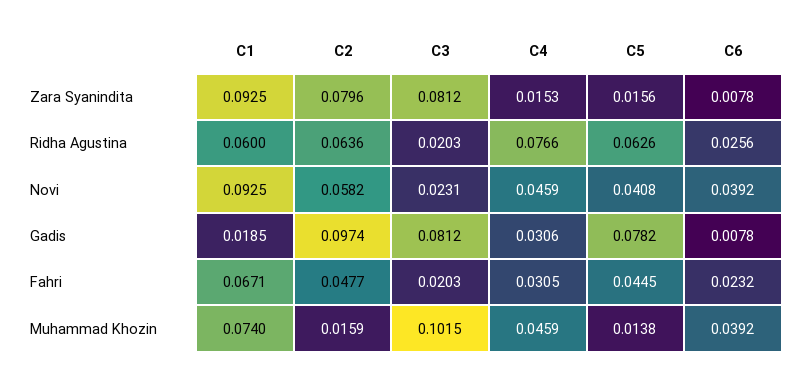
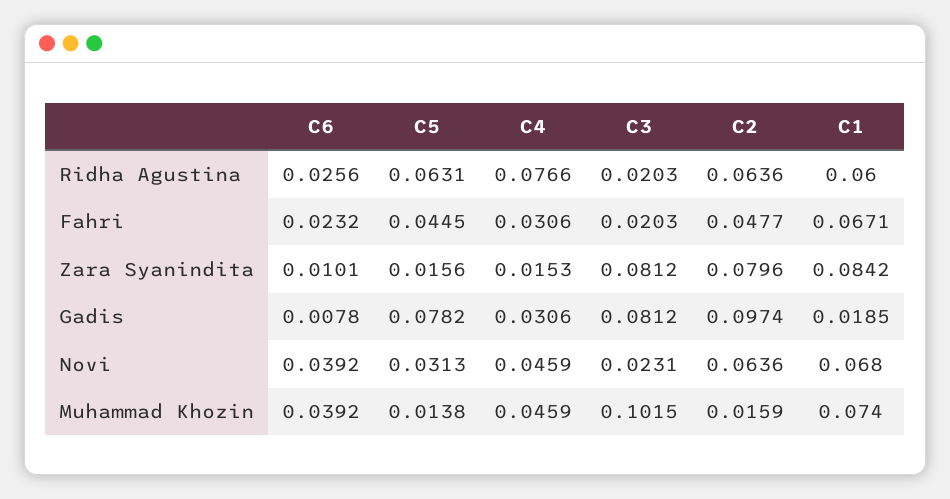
C1, Zara Syanindita: 0.0925 -> 0.0842
C6, Zara Syanindita: 0.0078 -> 0.0101
C5, Ridha Agustina: 0.0626 -> 0.0631
C1, Novi: 0.0925 -> 0.068
C2, Novi: 0.0582 -> 0.0636
C5, Novi: 0.0408 -> 0.0313
C4, Fahri: 0.0305 -> 0.0306

